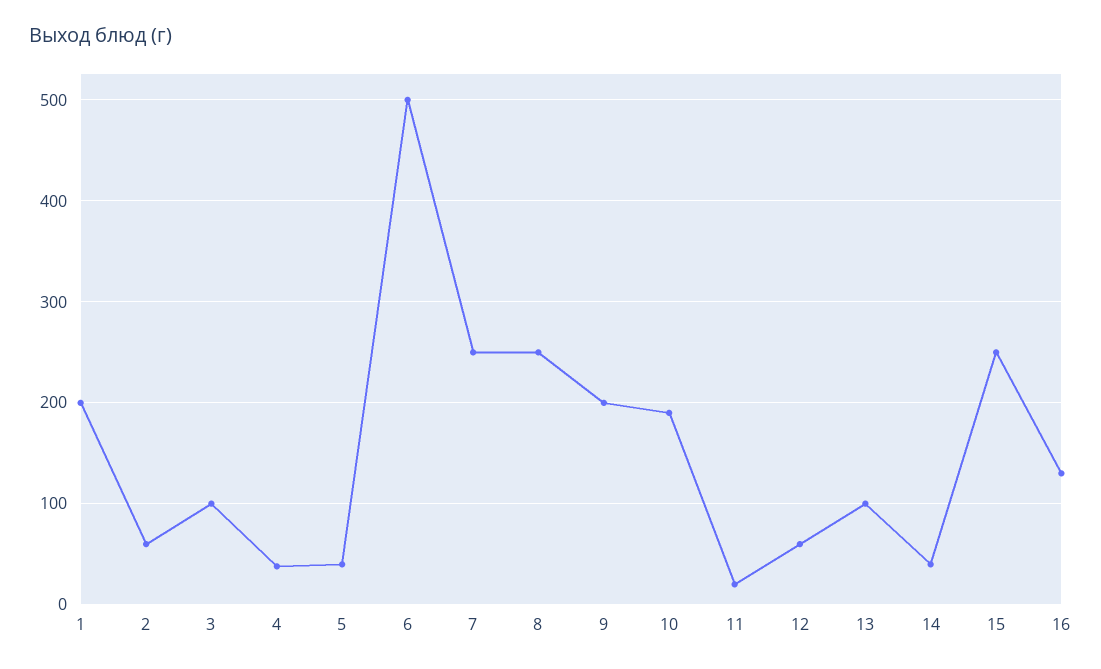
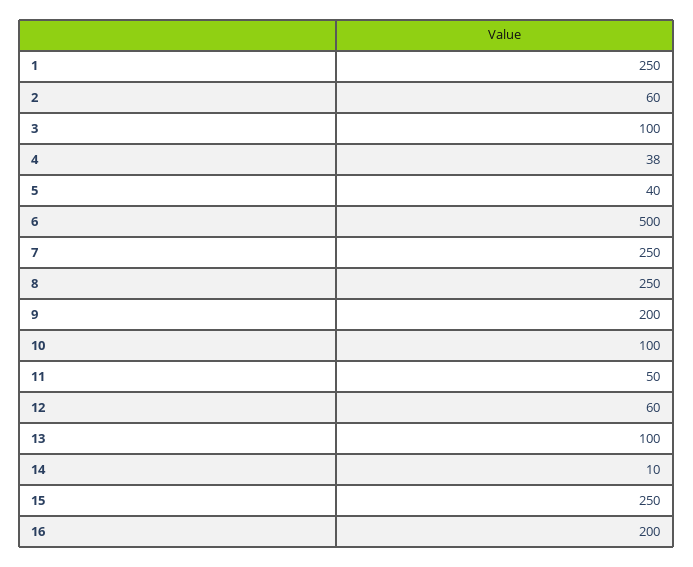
1: 200 -> 250
10: 190 -> 100
11: 20 -> 50
14: 40 -> 10
16: 130 -> 200

